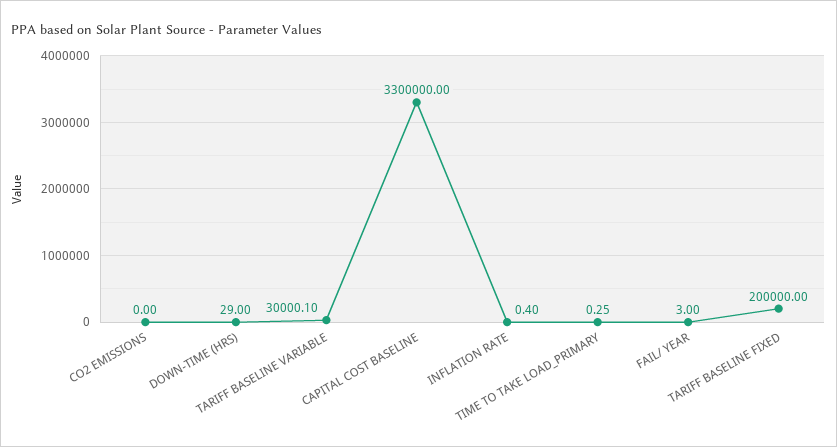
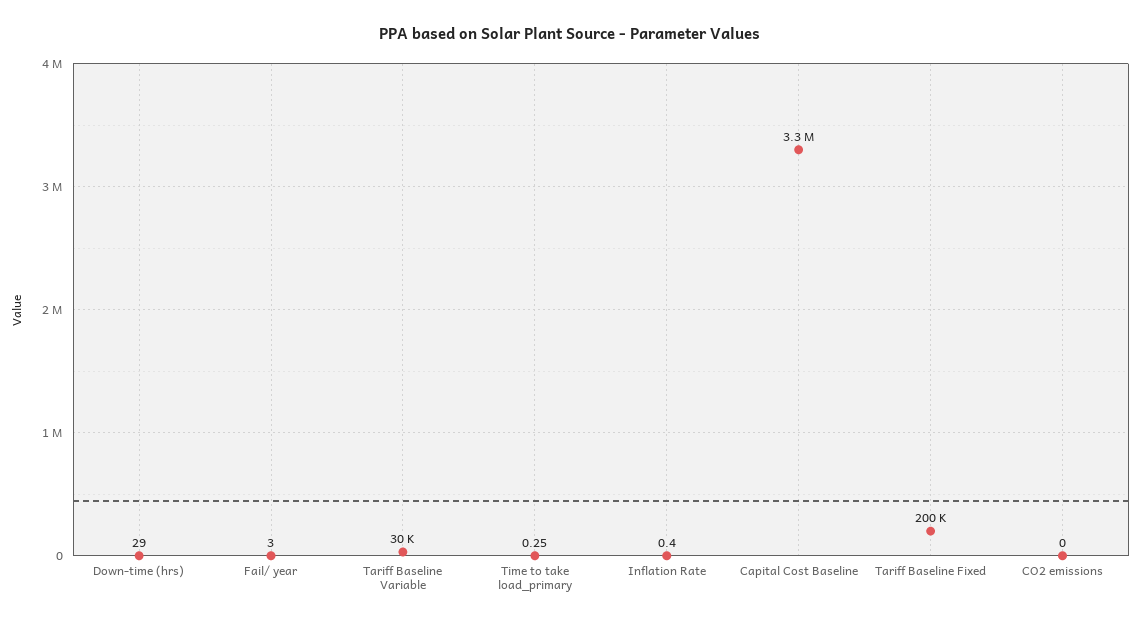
TARIFF BASELINE VARIABLE: 30000.1 -> 30000

